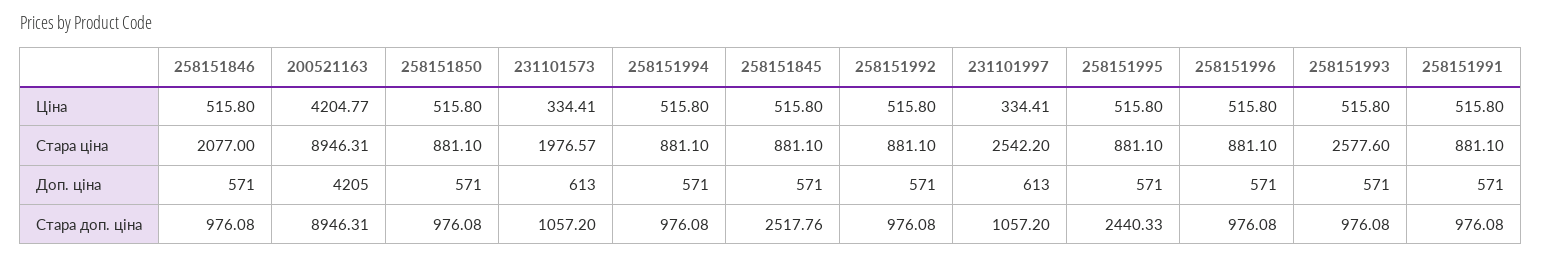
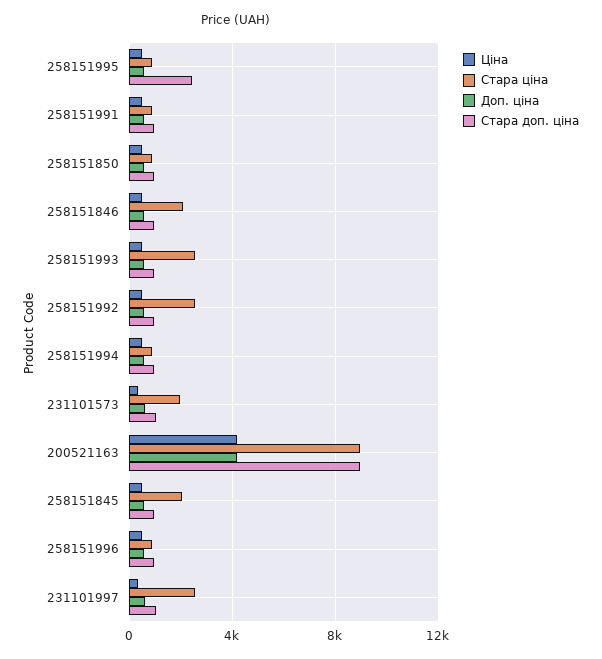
Стара ціна, 258151845: 881.1 -> 2000
Стара ціна, 258151992: 881.1 -> 2500
Стара доп. ціна, 258151845: 2517.76 -> 1000

